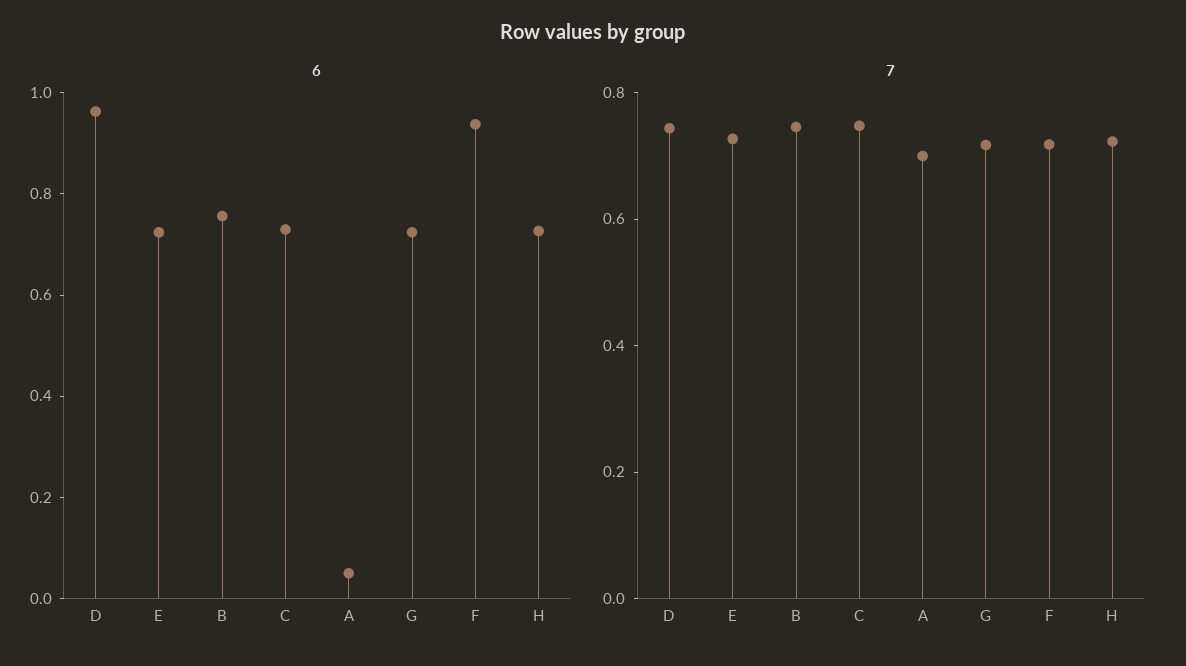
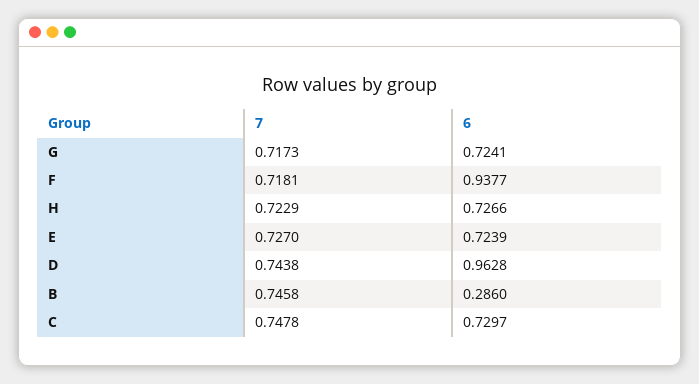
6, B: 0.75 -> 0.286
6, A: 0.05 -> none
7, A: 0.7 -> none

